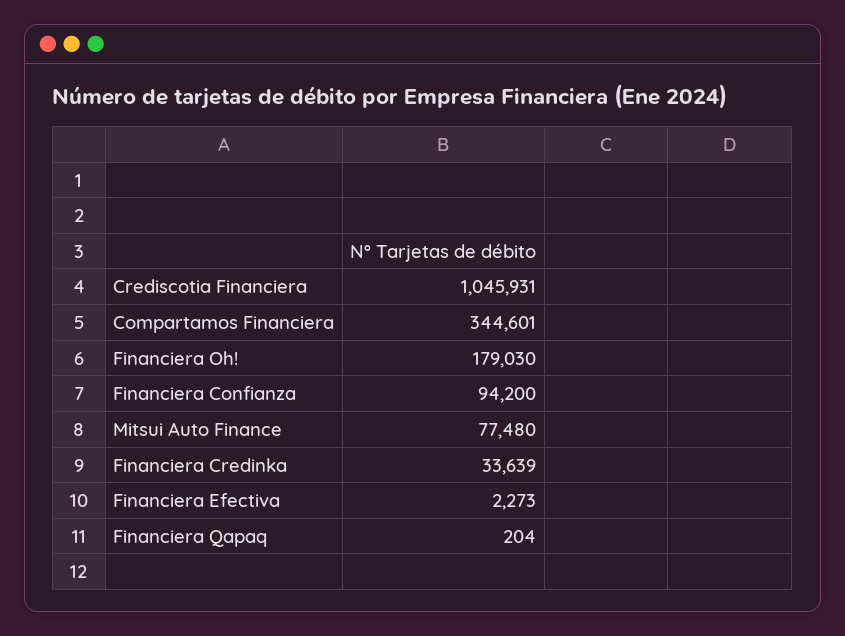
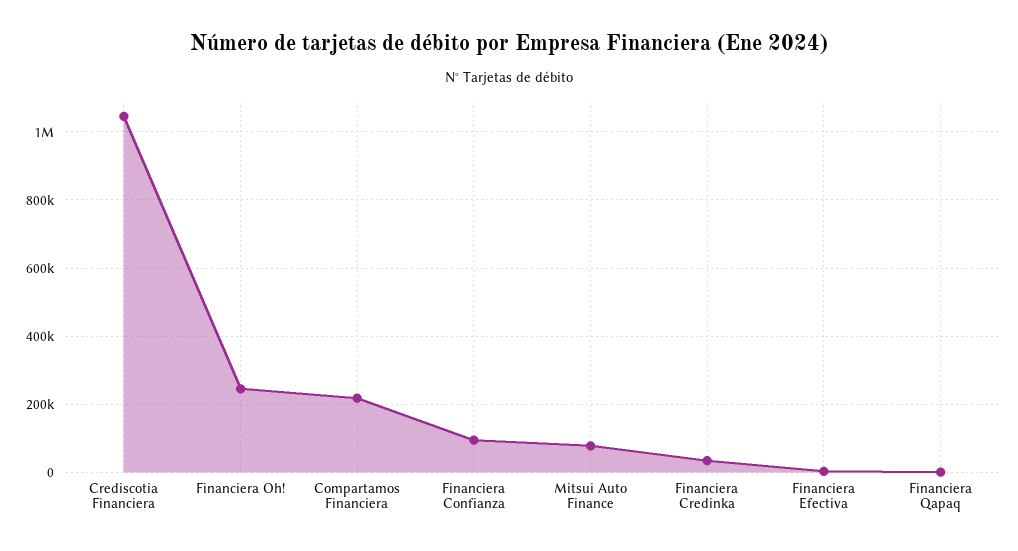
Compartamos Financiera: 344601 -> 220000
Financiera Oh!: 179030 -> 240000

